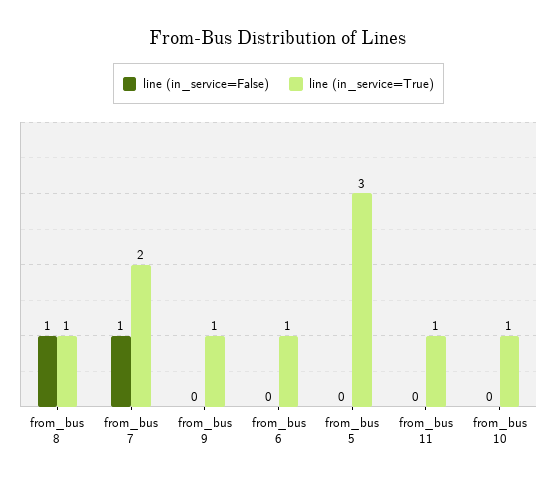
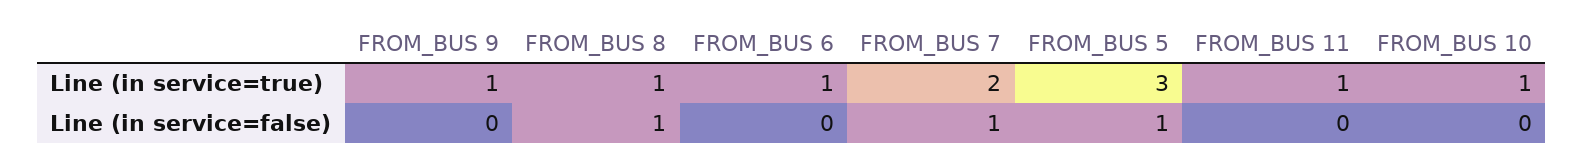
line (in_service=False), from_bus 5: 0 -> 1

